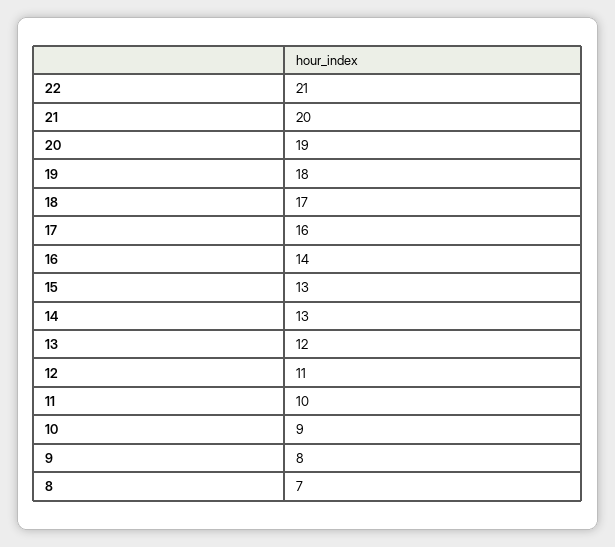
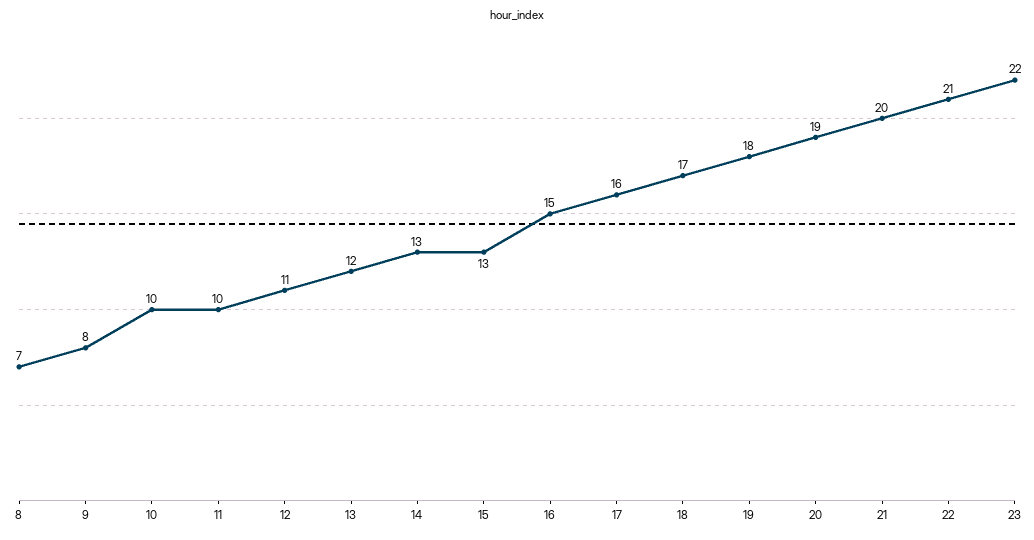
16: 14 -> 15
10: 9 -> 10
23: none -> 22

